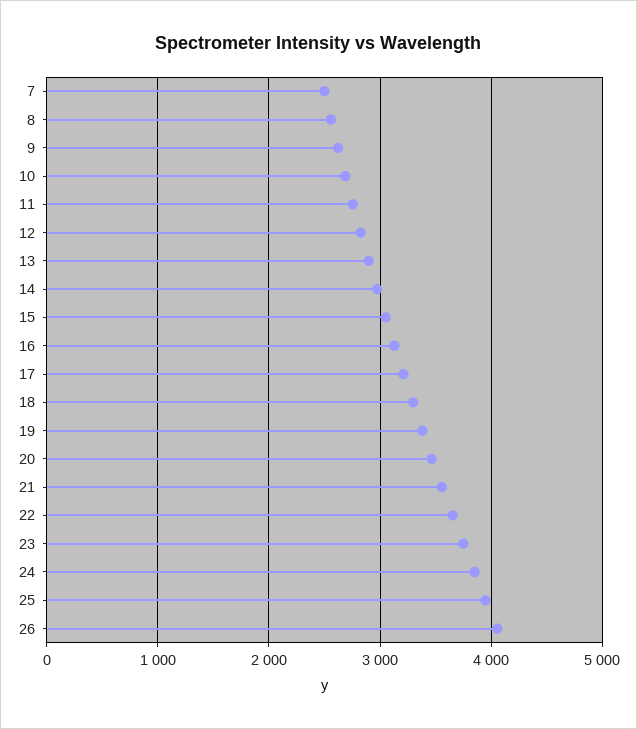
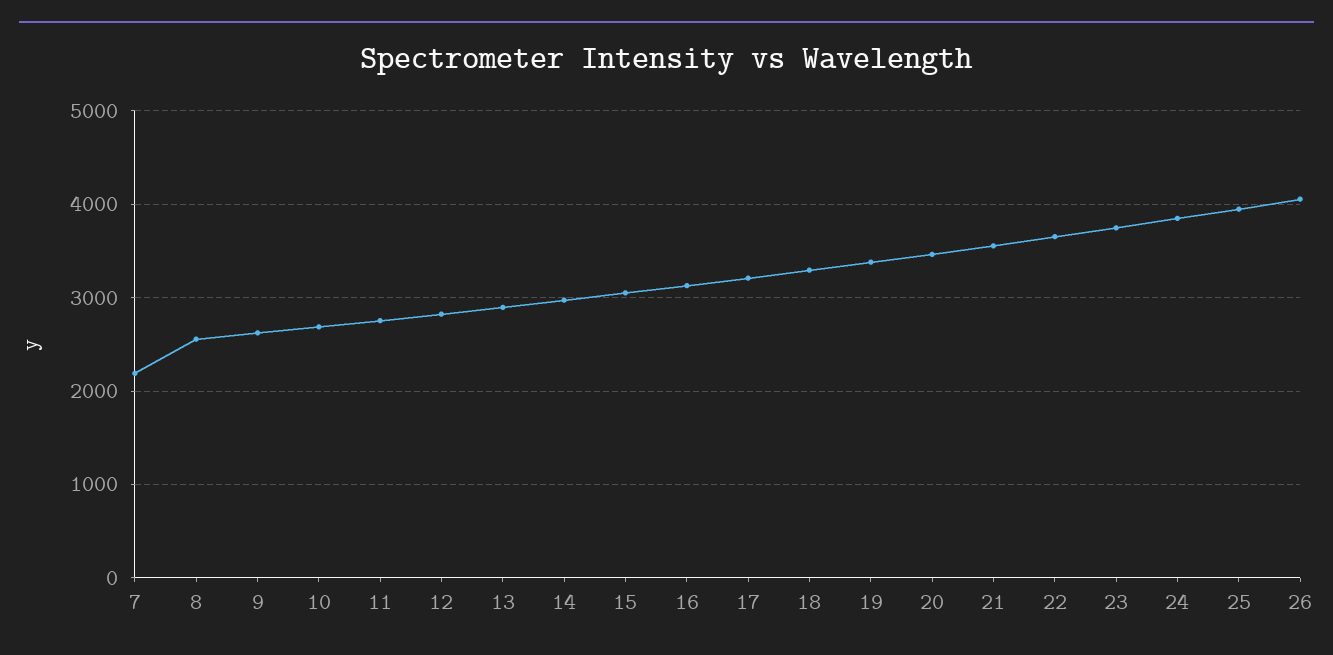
7: 2500 -> 2200

